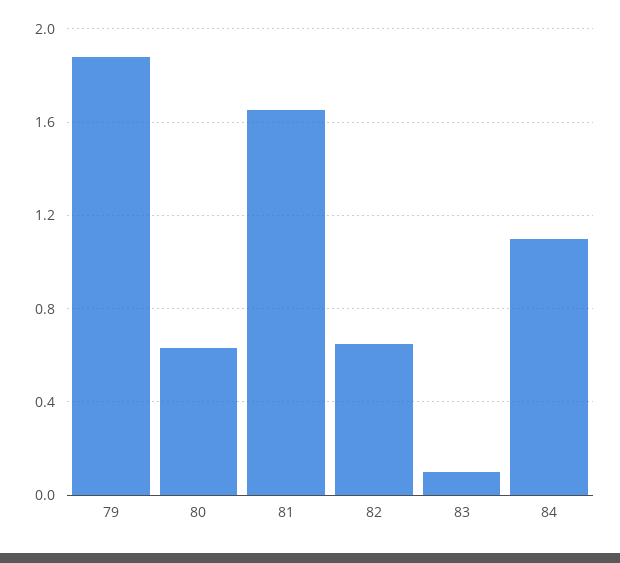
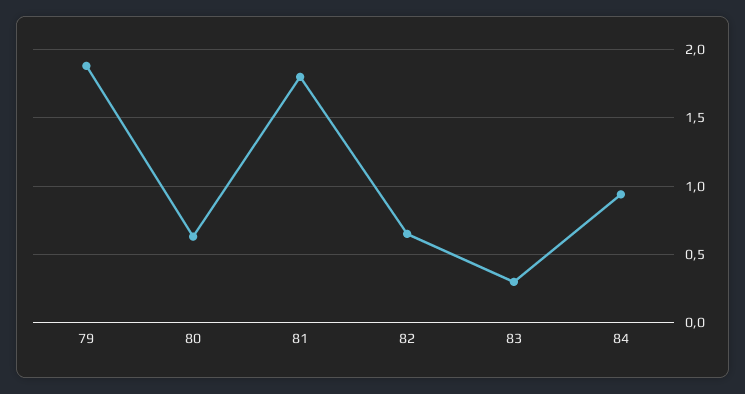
81: 1.65 -> 1.8
83: 0.1 -> 0.3
84: 1.1 -> 0.95

